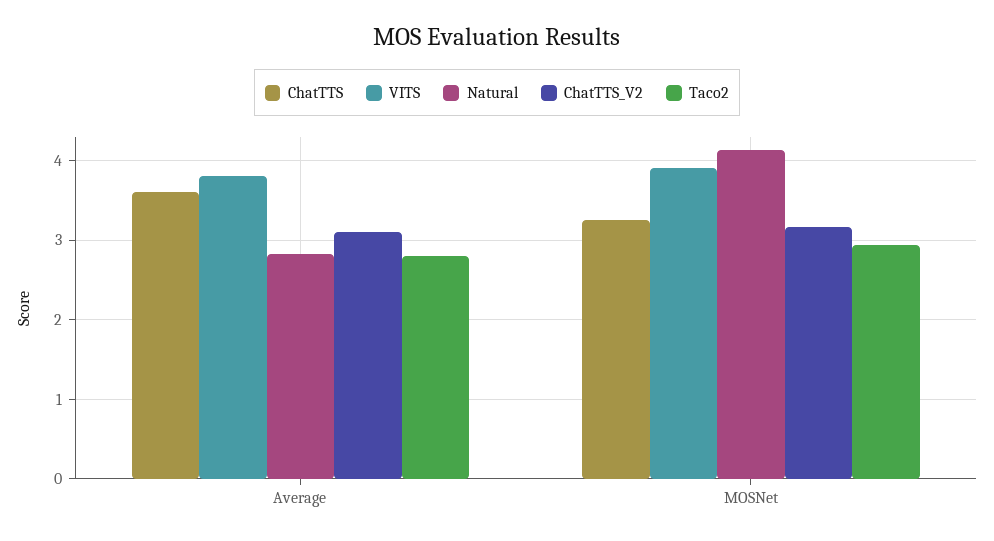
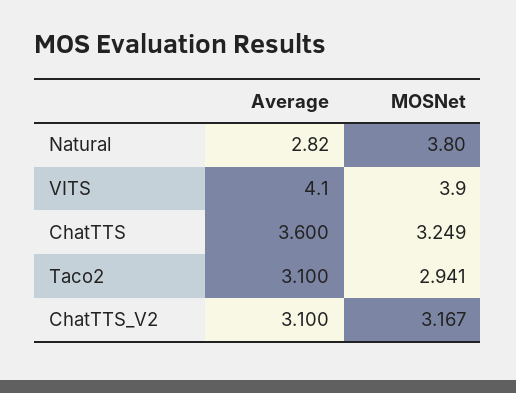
VITS, Average: 3.8 -> 4.1
Taco2, Average: 2.8 -> 3.1
Natural, MOSNet: 4.1 -> 3.8

